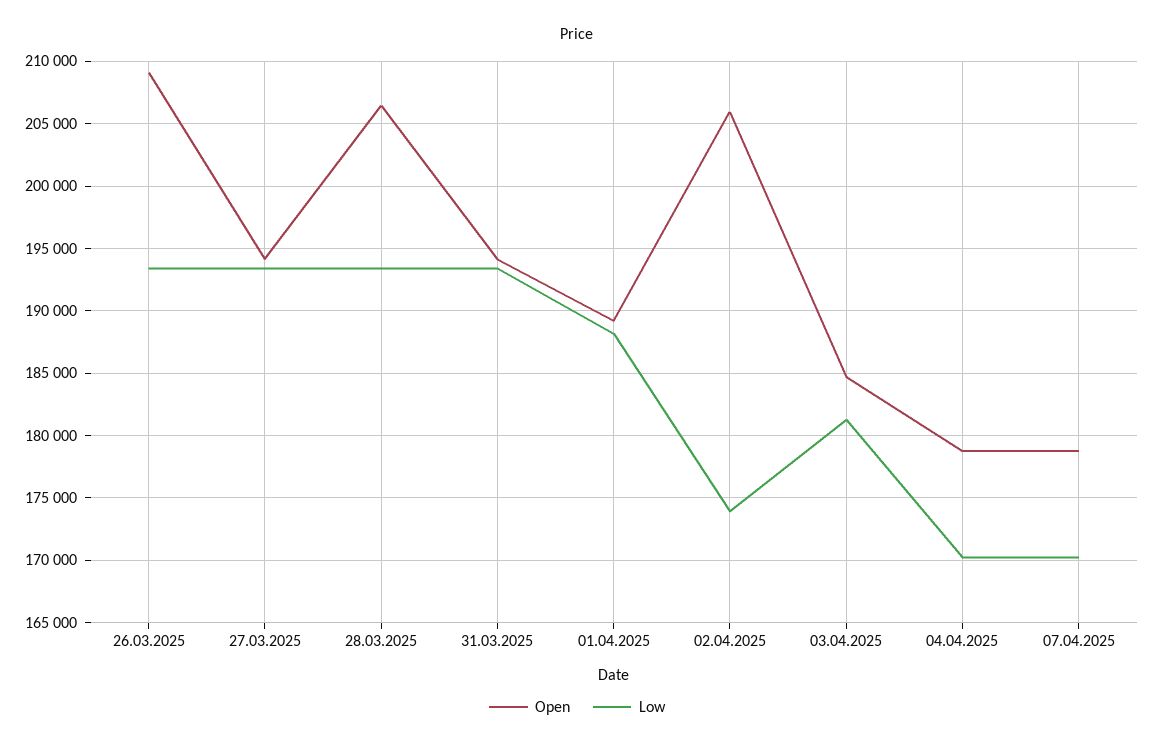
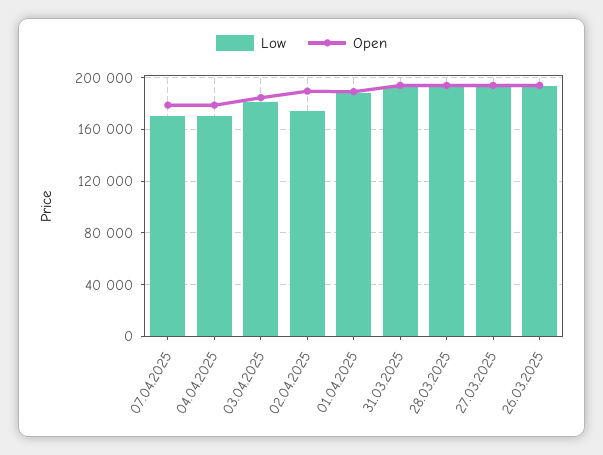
Open, 26.03.2025: 209000 -> 195000
Open, 28.03.2025: 206500 -> 195000
Open, 02.04.2025: 206000 -> 190000

